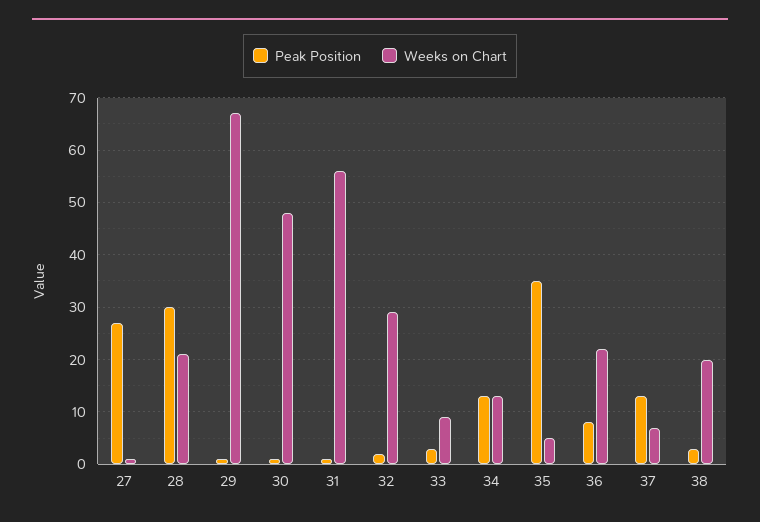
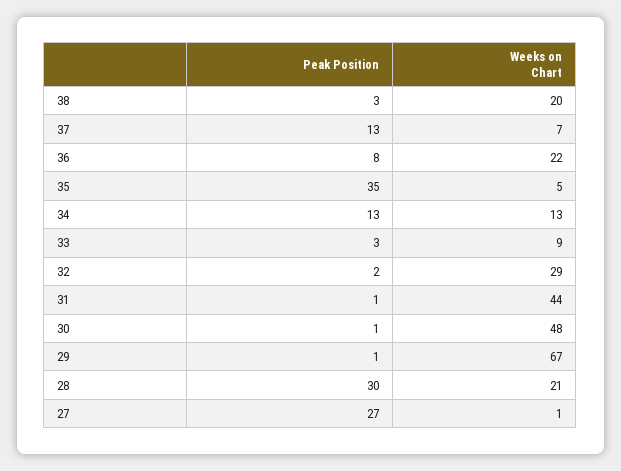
Weeks on Chart, 31: 55 -> 44

